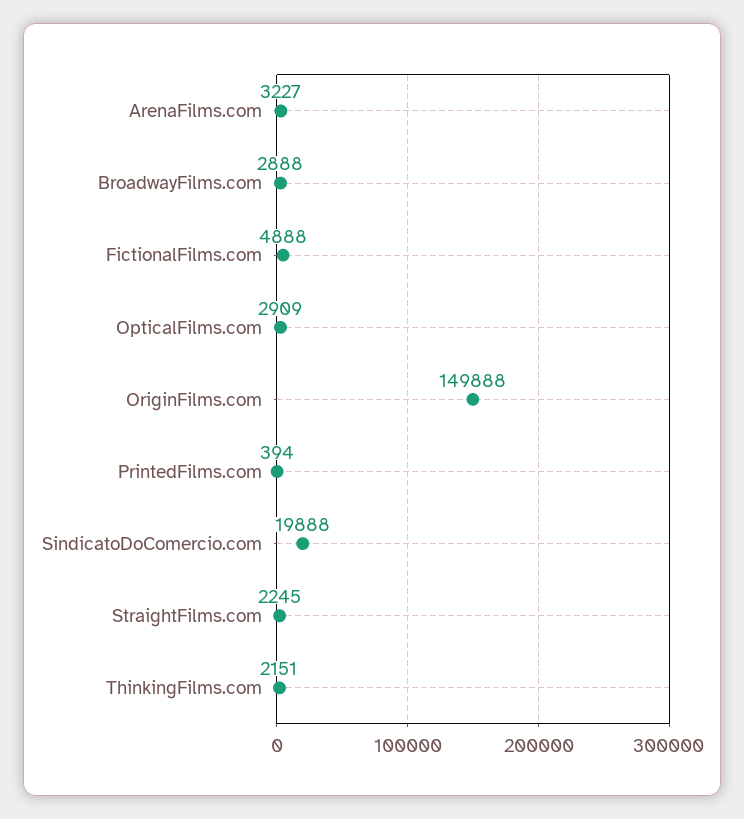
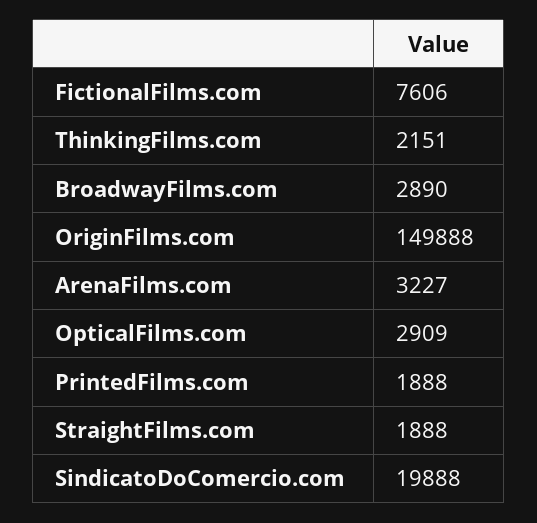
BroadwayFilms.com: 2888 -> 2890
FictionalFilms.com: 4888 -> 7606
PrintedFilms.com: 394 -> 1888
StraightFilms.com: 2245 -> 1888

